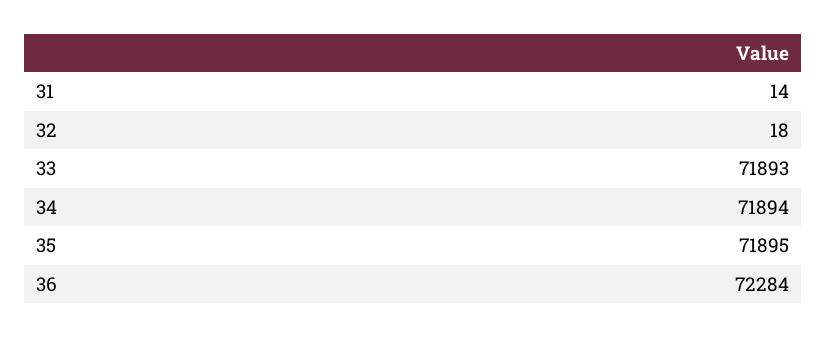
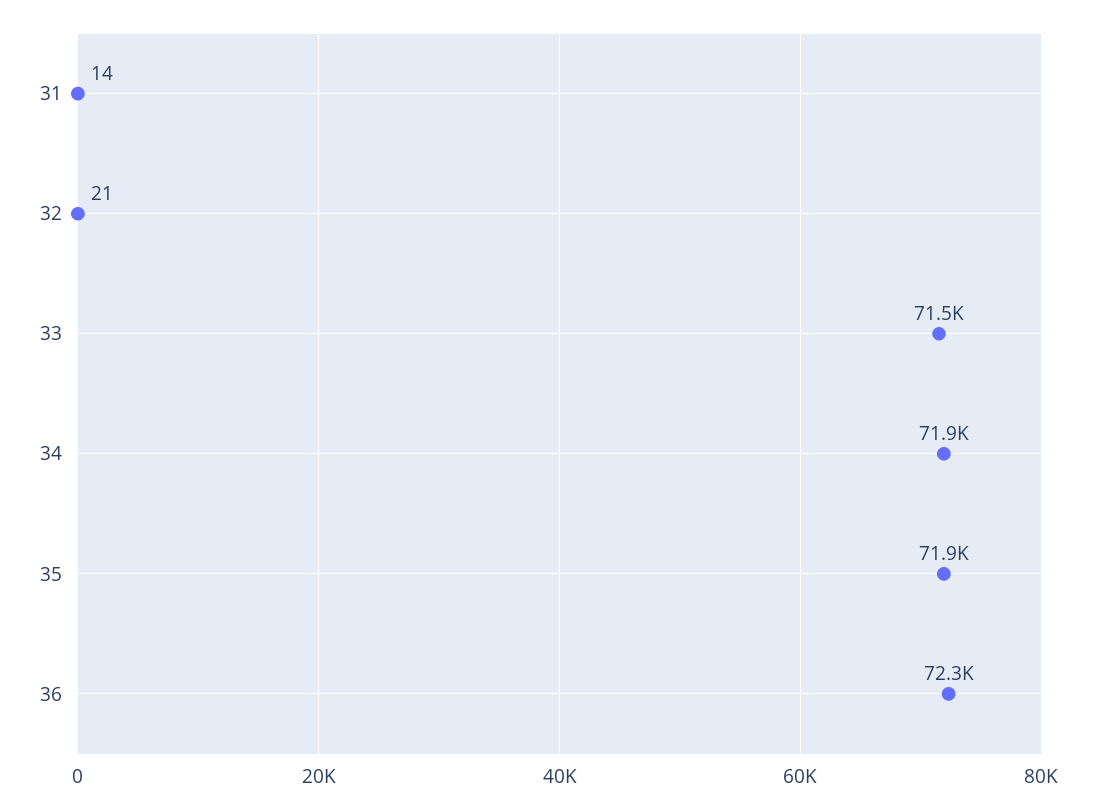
32: 18 -> 21
33: 71893 -> 71500

